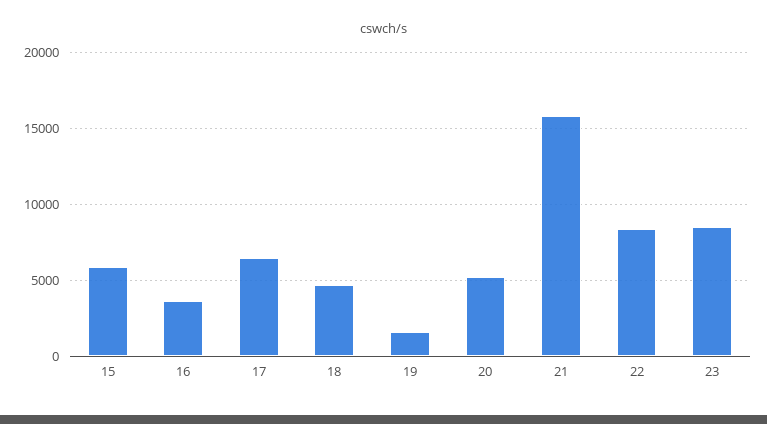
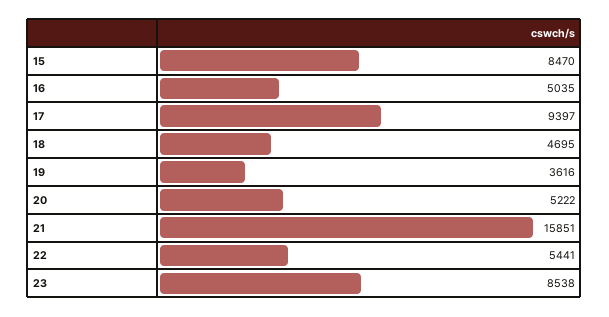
15: 6000 -> 8470
16: 3500 -> 5035
17: 6500 -> 9397
19: 1500 -> 3616
22: 8500 -> 5441

